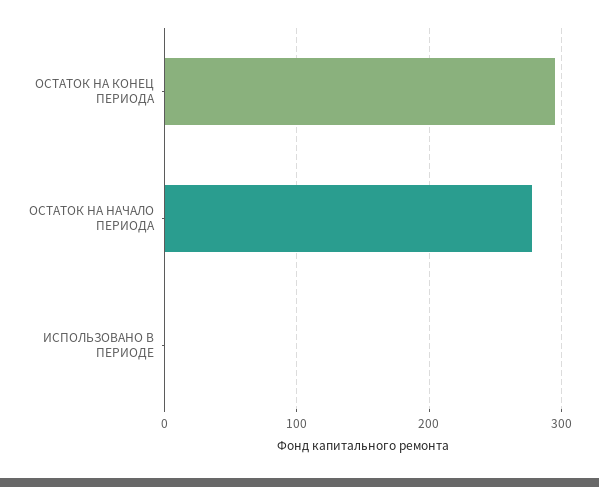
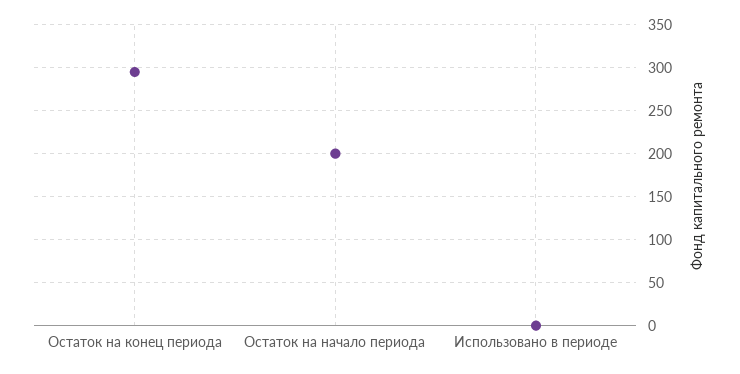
ОСТАТОК НА НАЧАЛО ПЕРИОДА: 280 -> 200

